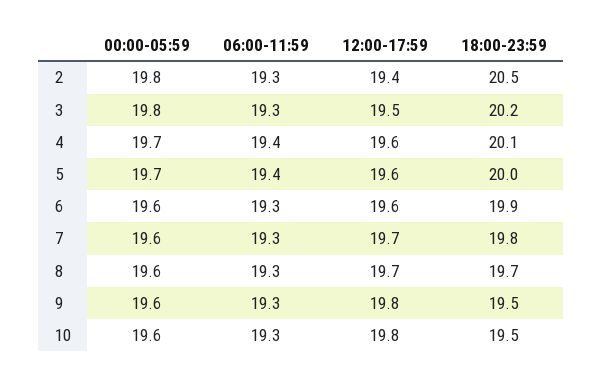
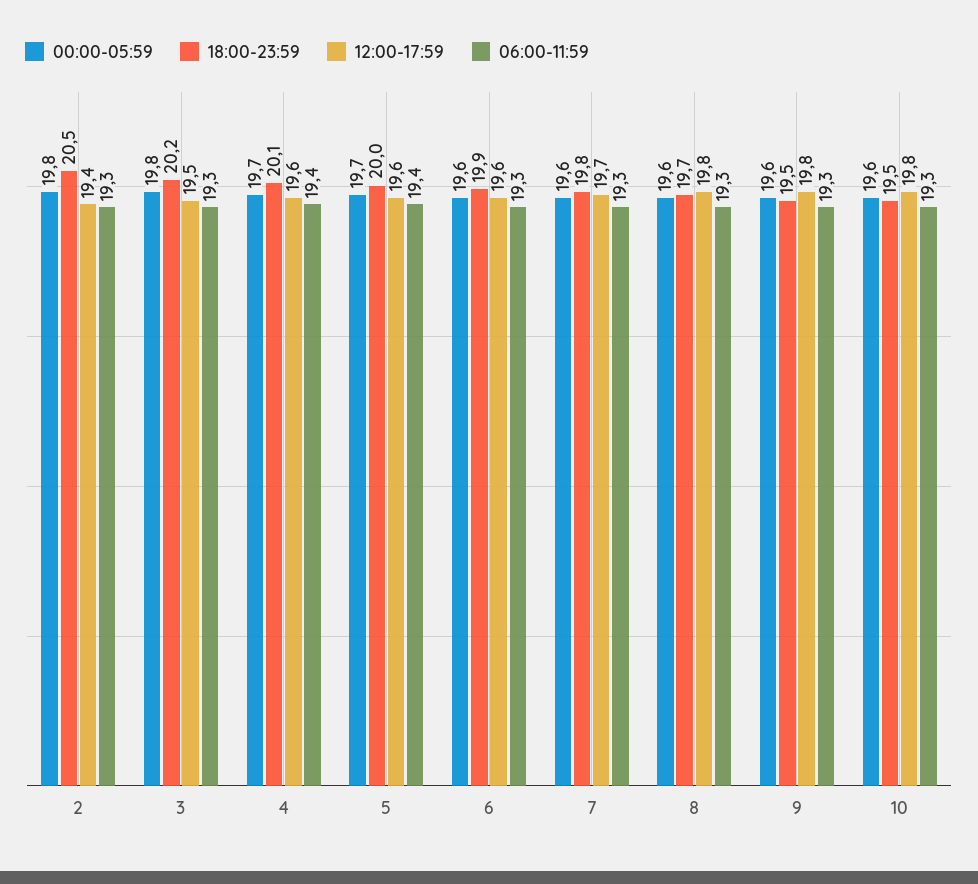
12:00-17:59, 8: 19.7 -> 19.8

